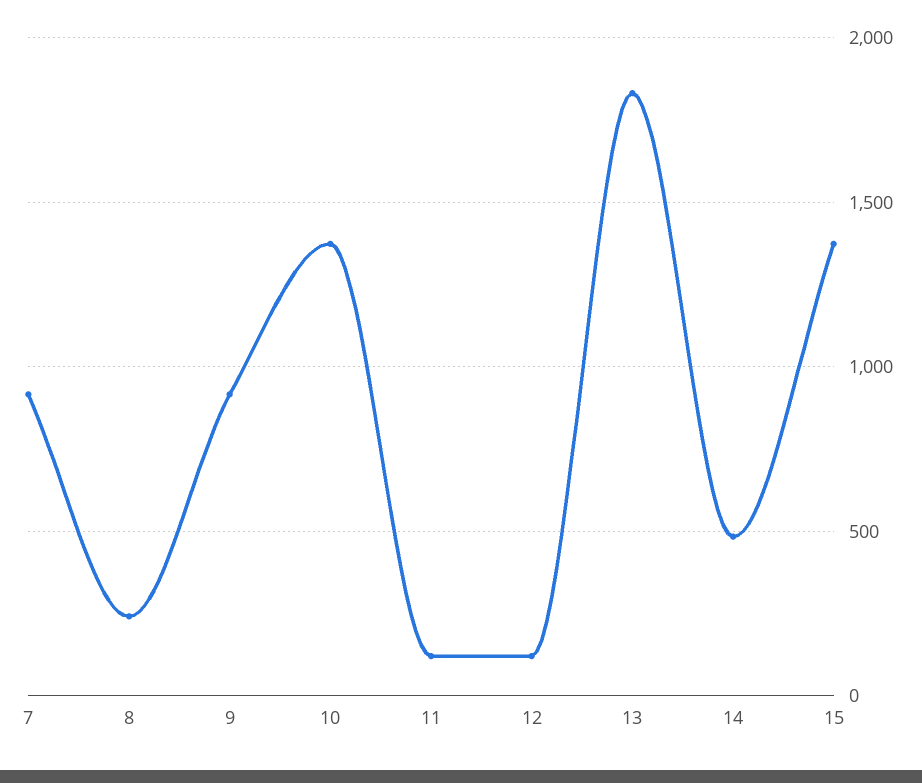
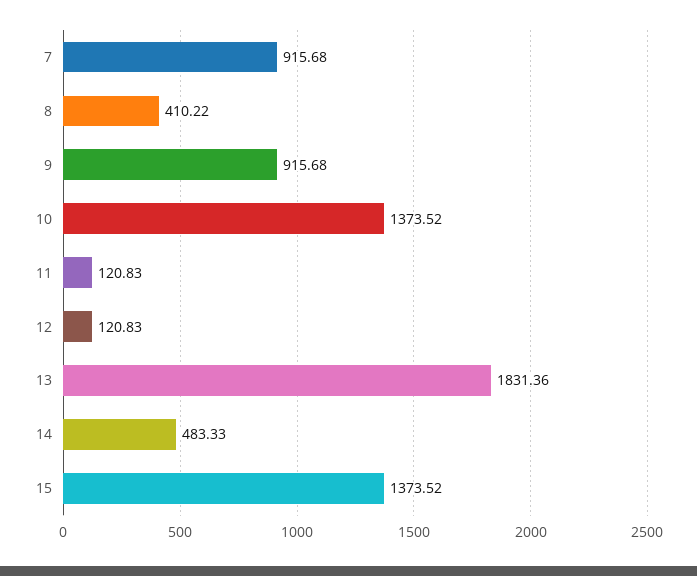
8: 250 -> 410.22

